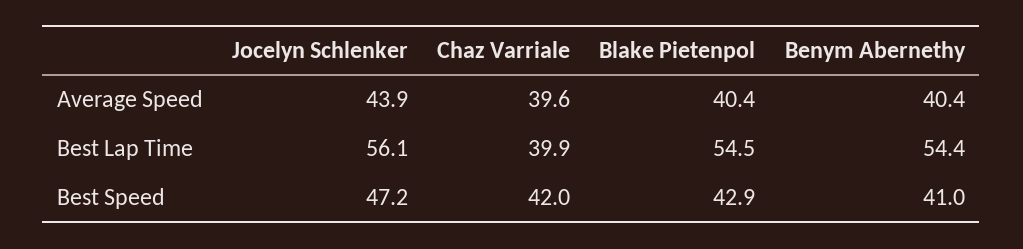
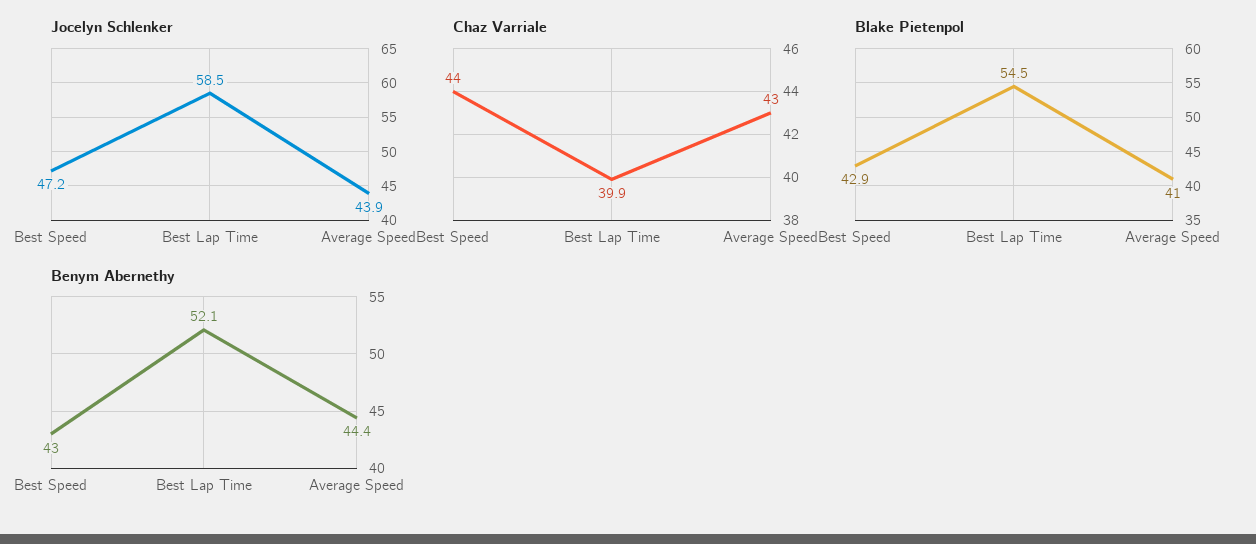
Chaz Varriale, Average Speed: 39.6 -> 43
Blake Pietenpol, Average Speed: 40.4 -> 41
Benym Abernethy, Average Speed: 40.4 -> 44.4
Jocelyn Schlenker, Best Lap Time: 56.1 -> 58.5
Benym Abernethy, Best Lap Time: 54.4 -> 52.1
Chaz Varriale, Best Speed: 42 -> 44
Benym Abernethy, Best Speed: 41 -> 43

